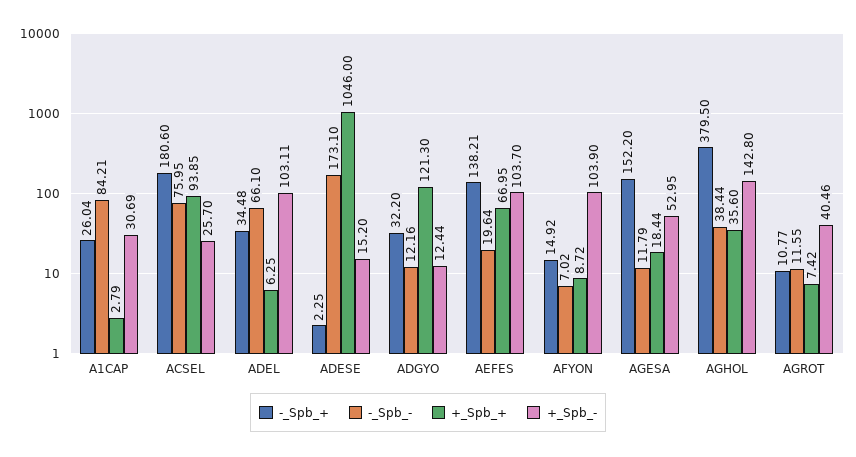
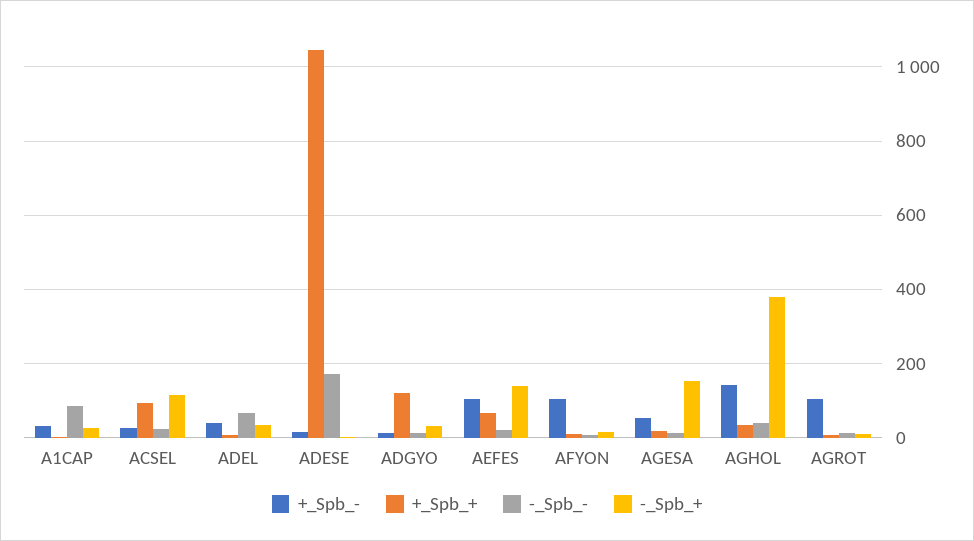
-_Spb_+, ACSEL: 180.6 -> 120
-_Spb_-, ACSEL: 75.95 -> 20
+_Spb_-, ADEL: 103.11 -> 40
+_Spb_-, AGROT: 40.46 -> 100

